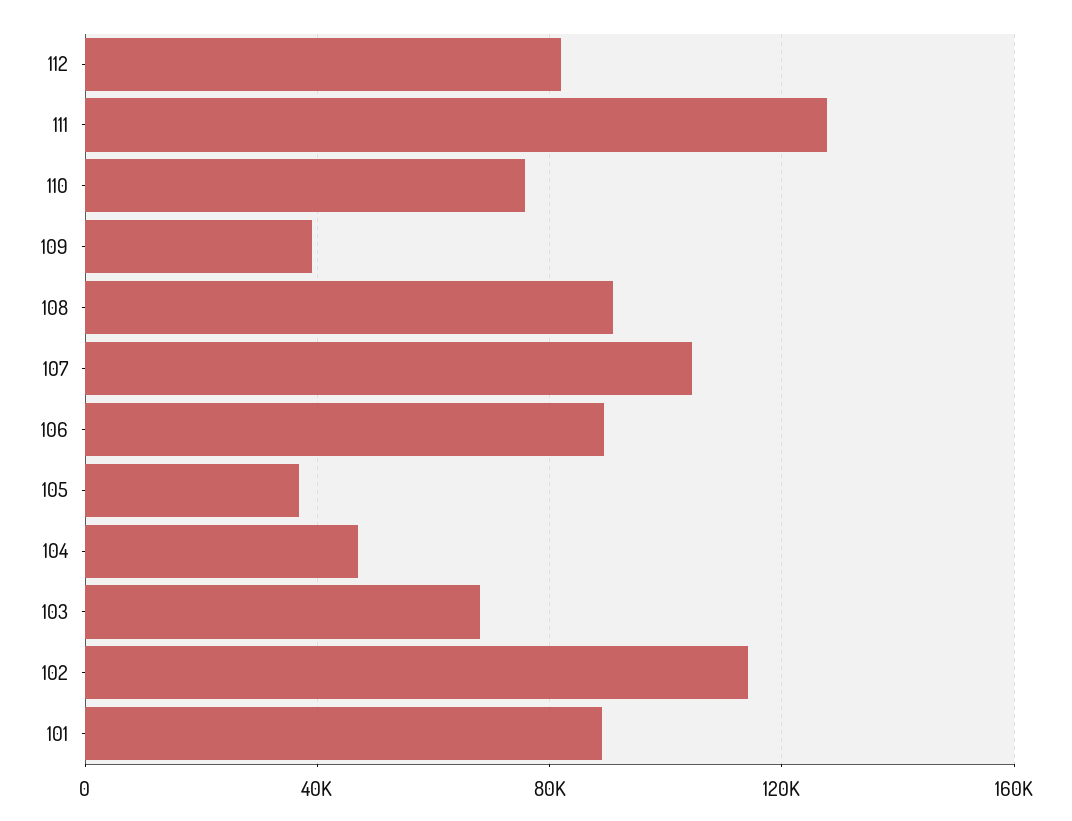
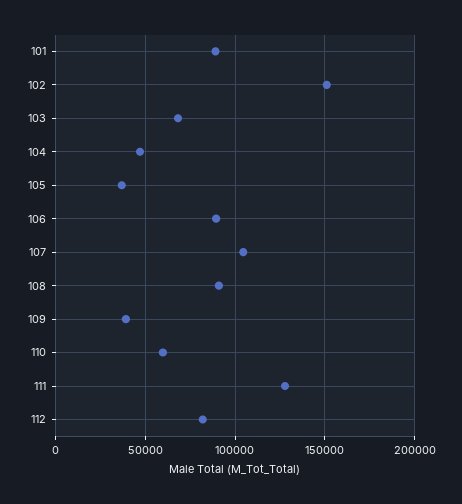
110: 75000 -> 60000
102: 115000 -> 150000

